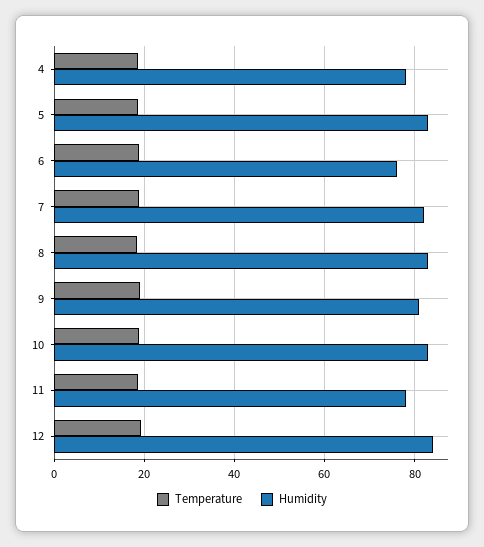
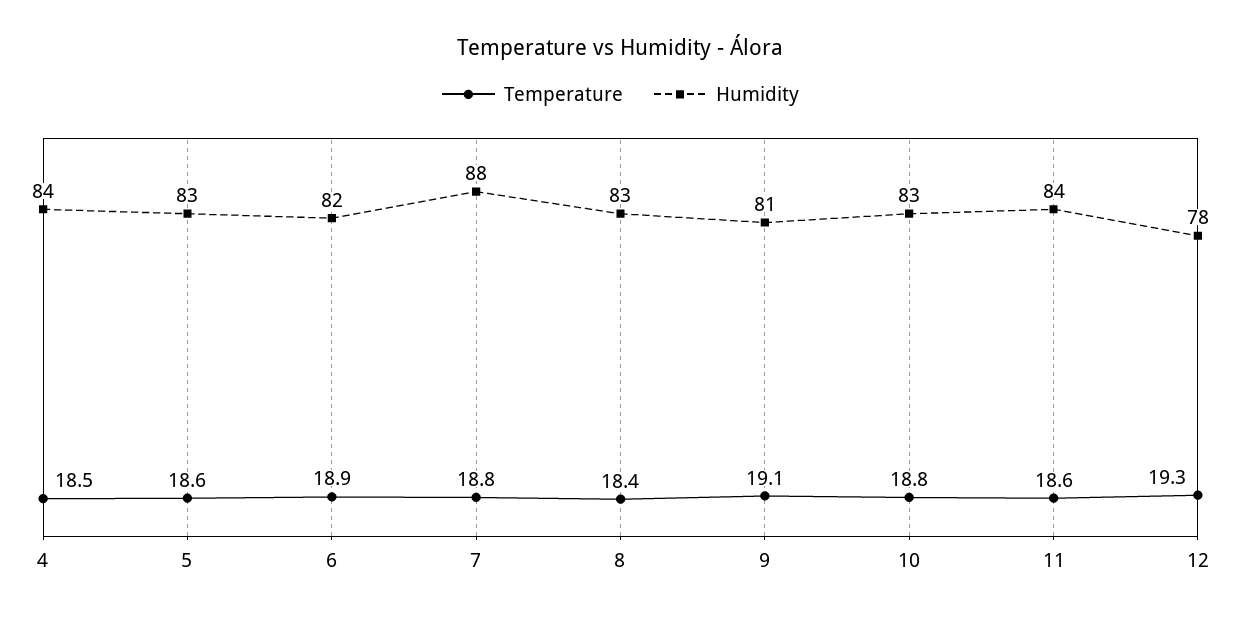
Humidity, 4: 78 -> 84
Humidity, 6: 76 -> 82
Humidity, 7: 82 -> 88
Humidity, 11: 78 -> 84
Humidity, 12: 84 -> 78

